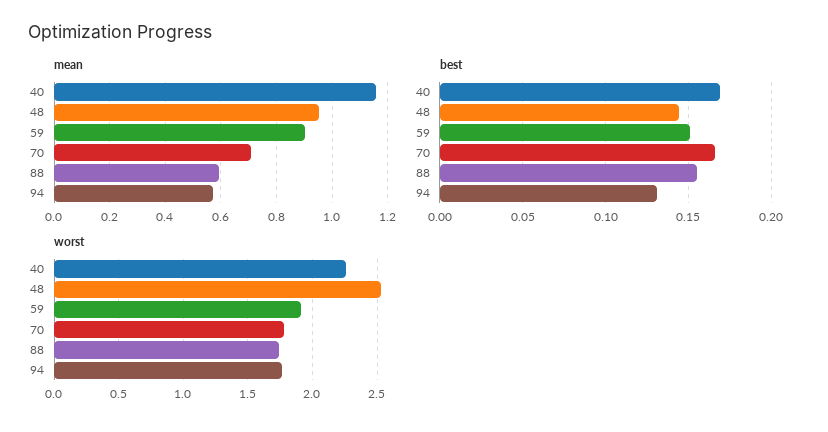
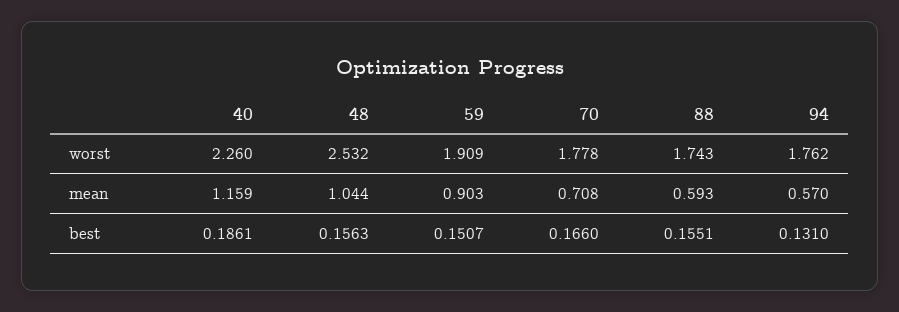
mean, 48: 0.95 -> 1.044
best, 40: 0.17 -> 0.1861
best, 48: 0.145 -> 0.1563

